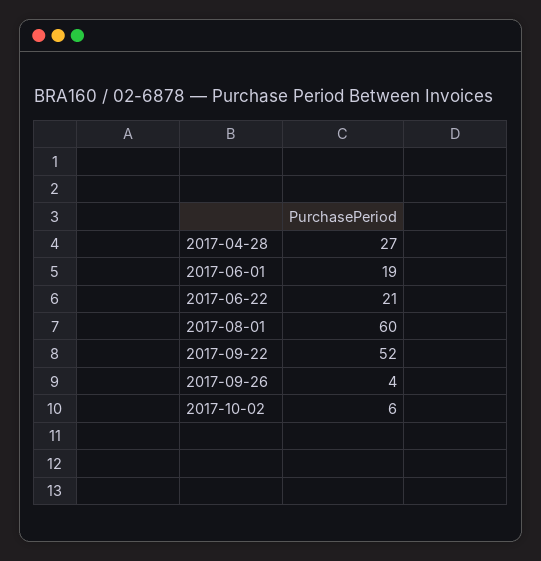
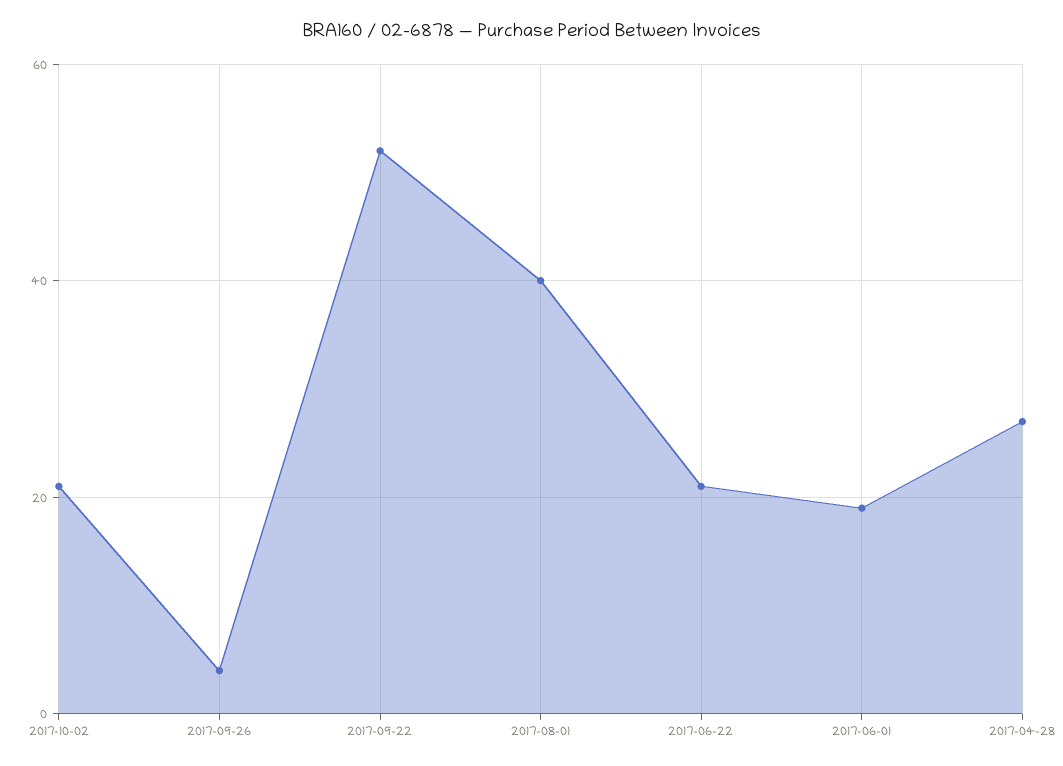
2017-08-01: 60 -> 40
2017-10-02: 6 -> 20

